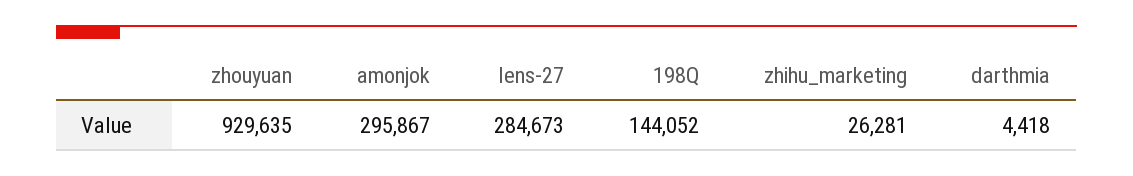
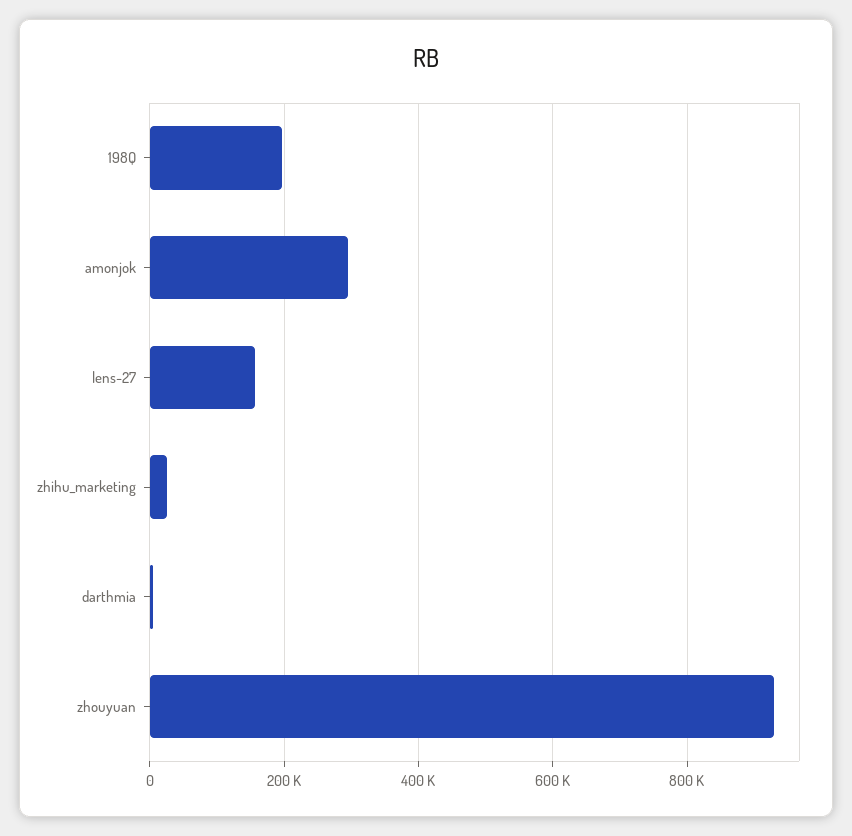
lens-27: 284673 -> 160000
198Q: 144052 -> 200000

